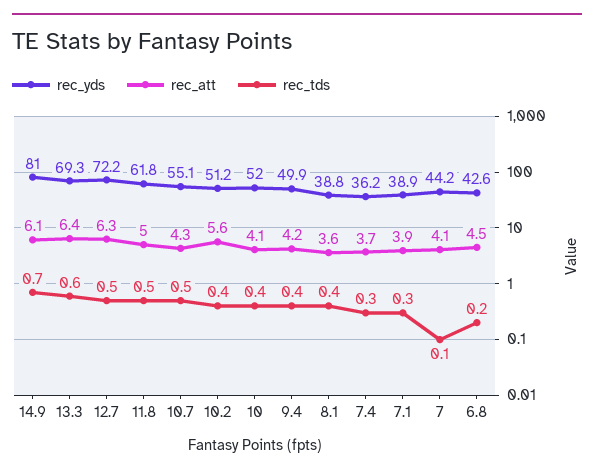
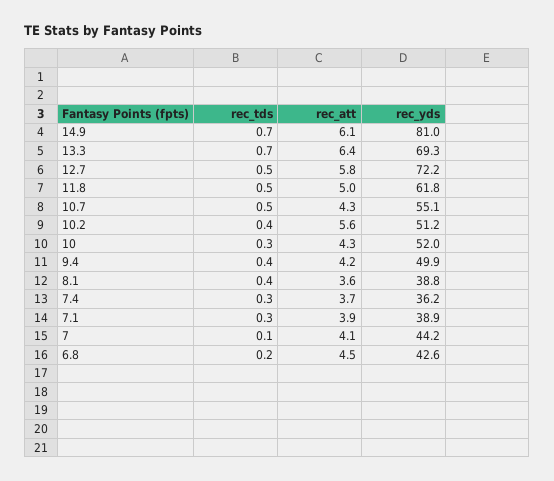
rec_tds, 13.3: 0.6 -> 0.7
rec_att, 12.7: 6.3 -> 5.8
rec_att, 10: 4.1 -> 4.3
rec_tds, 10: 0.4 -> 0.3

